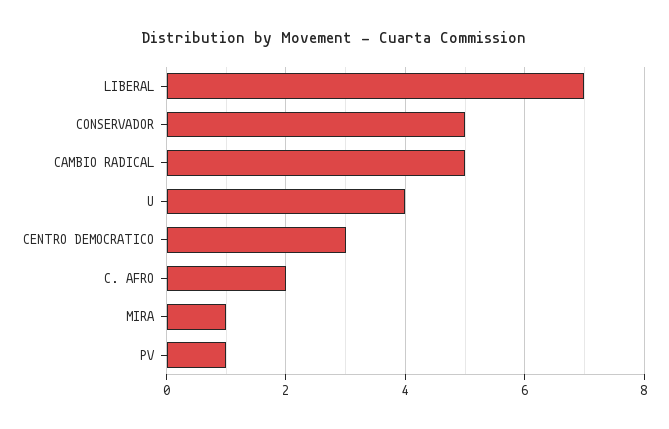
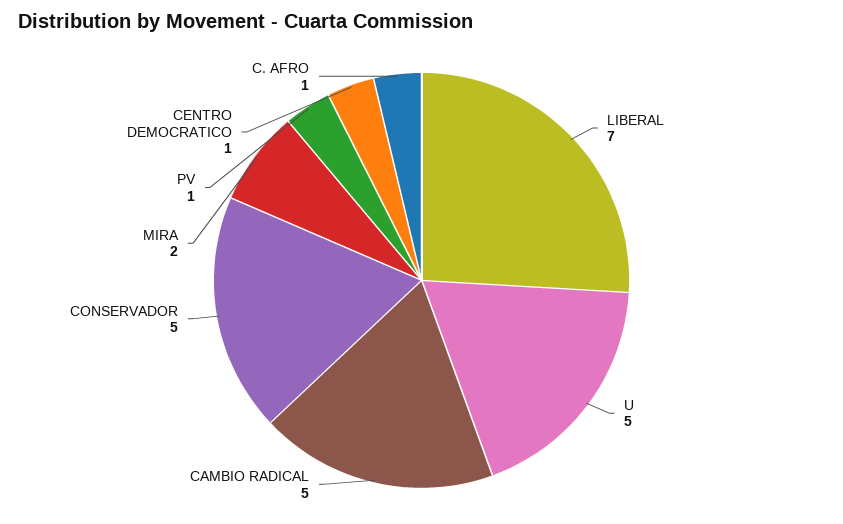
U: 4 -> 5
CENTRO DEMOCRATICO: 3 -> 1
C. AFRO: 2 -> 1
MIRA: 1 -> 2

